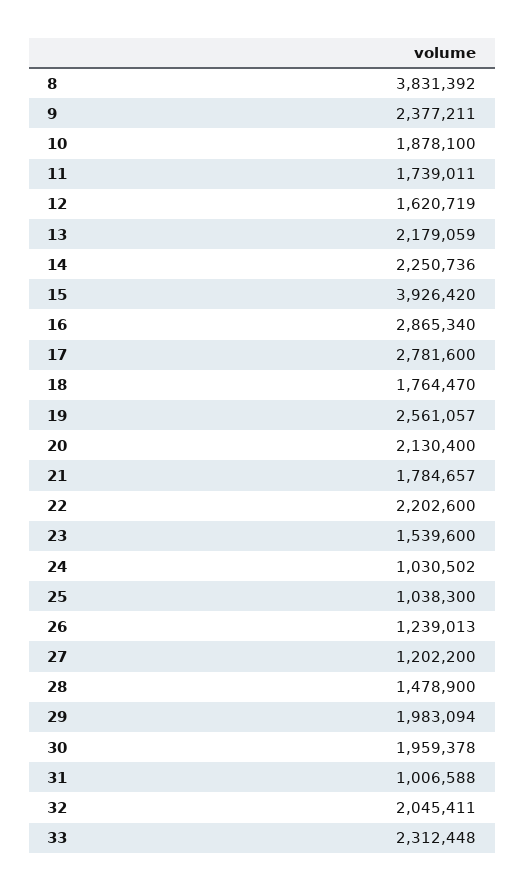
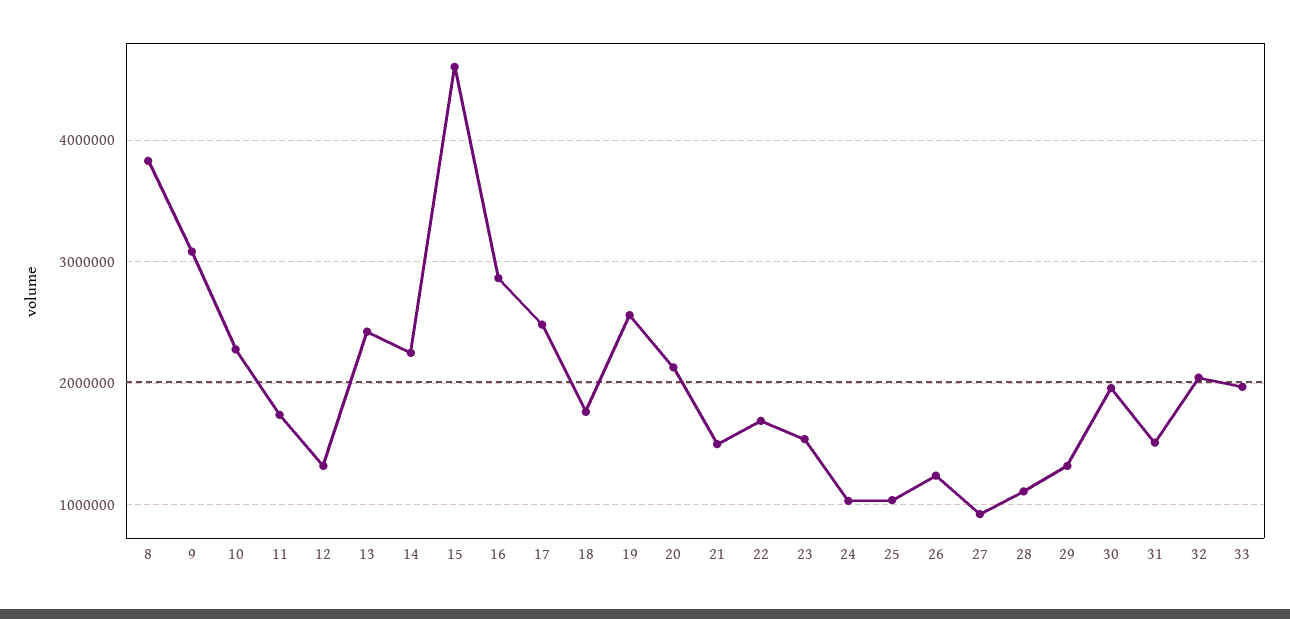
9: 2377211 -> 3100000
10: 1878100 -> 2300000
12: 1620719 -> 1300000
13: 2179059 -> 2400000
15: 3926420 -> 4600000
17: 2781600 -> 2500000
21: 1784657 -> 1500000
22: 2202600 -> 1700000
27: 1202200 -> 900000
28: 1478900 -> 1100000
29: 1983094 -> 1300000
31: 1006588 -> 1500000
33: 2312448 -> 2000000

